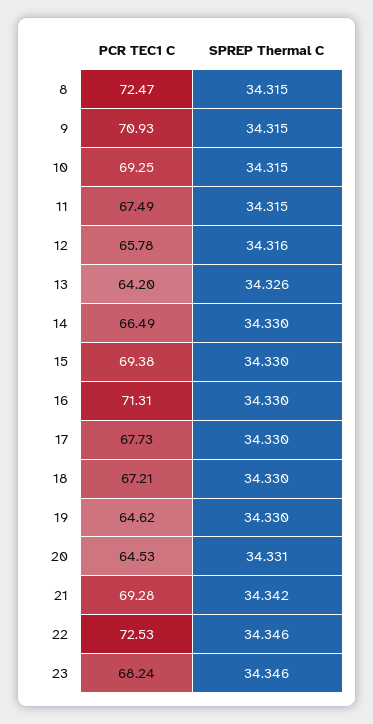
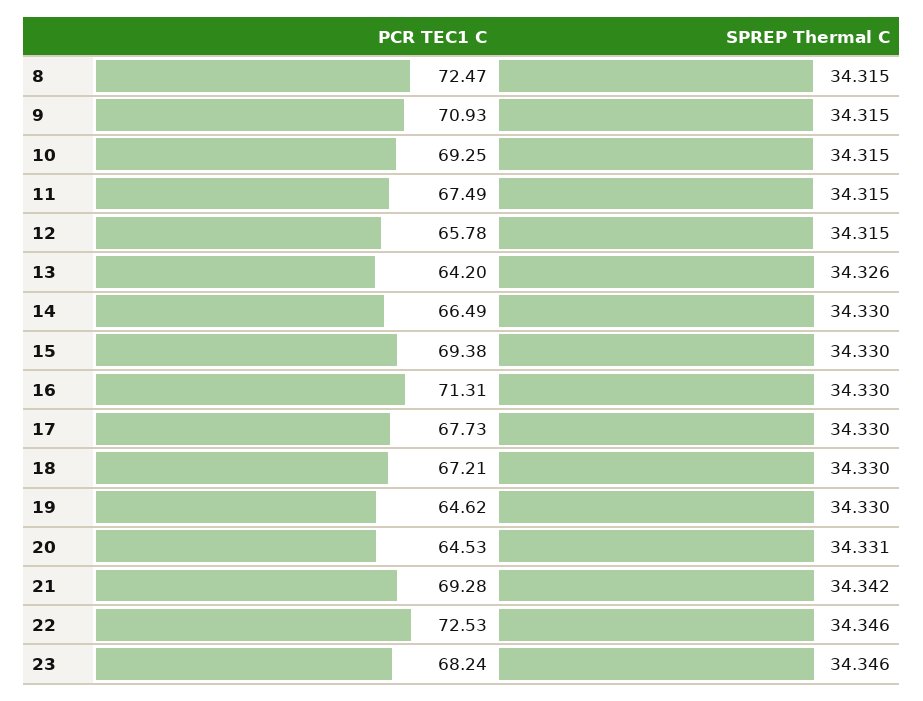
SPREP Thermal C, 12: 34.316 -> 34.315

